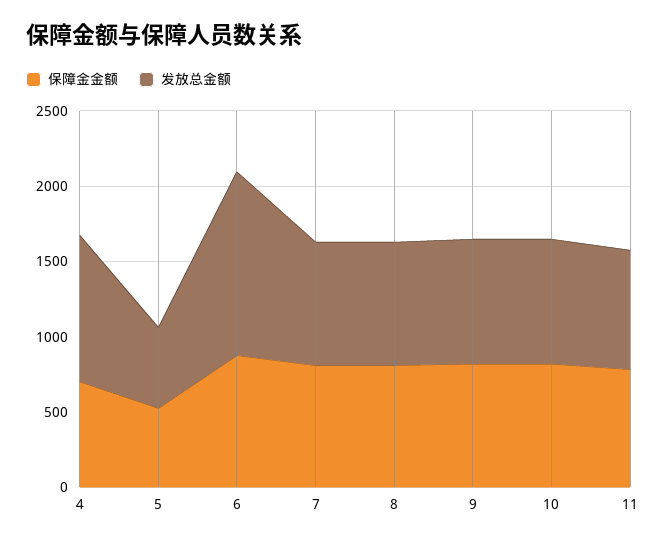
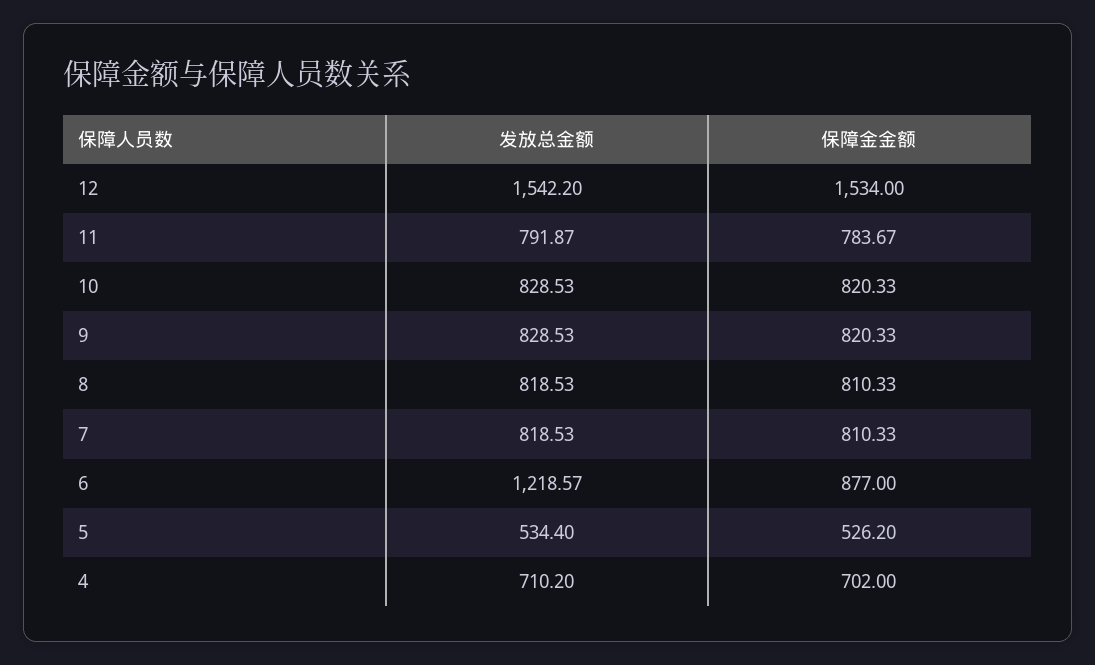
发放总金额, 4: 1000 -> 710.2
发放总金额, 12: none -> 1542.2
保障金金额, 12: none -> 1534

